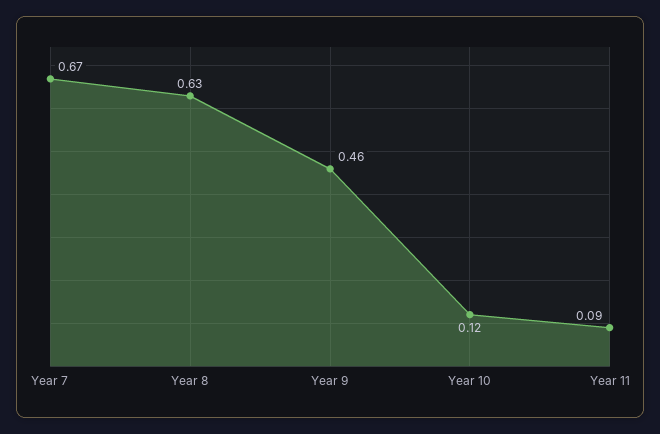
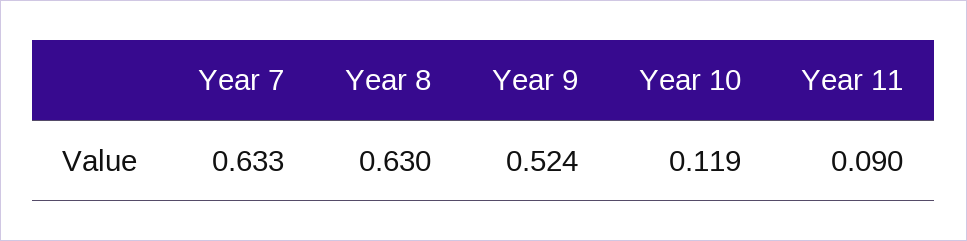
Year 7: 0.67 -> 0.633
Year 9: 0.46 -> 0.524

